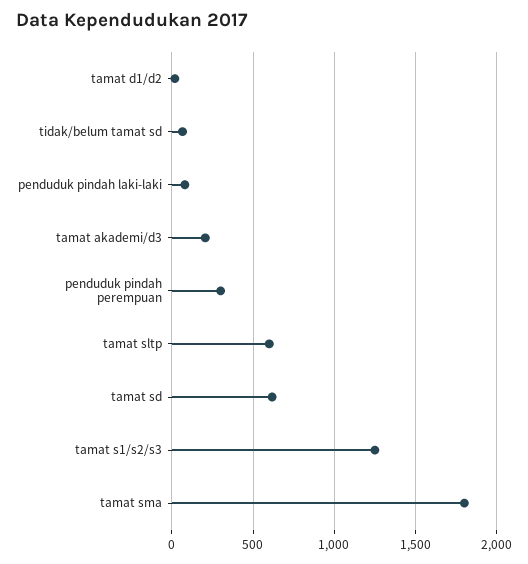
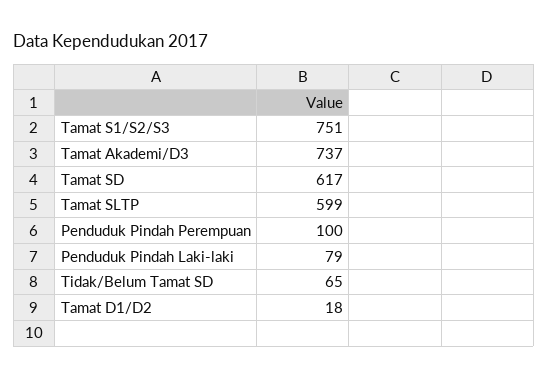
tamat akademi/d3: 200 -> 737
penduduk pindah perempuan: 300 -> 100
tamat s1/s2/s3: 1250 -> 751
tamat sma: 1800 -> none

